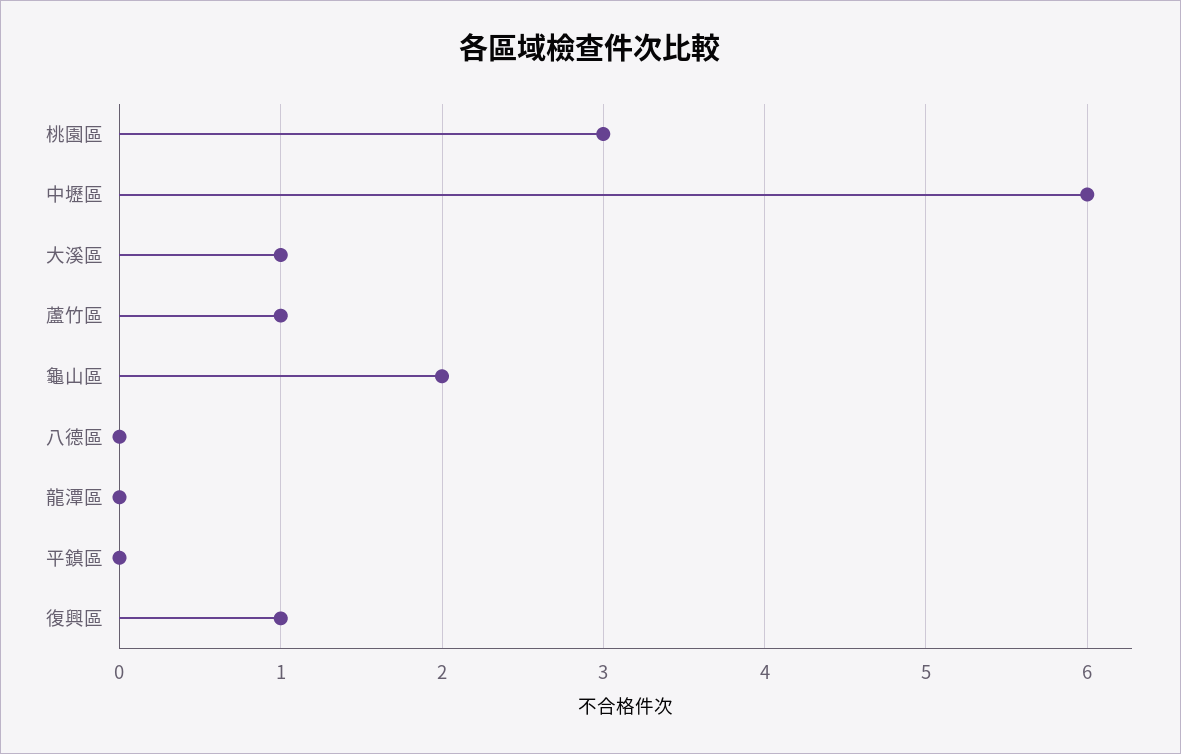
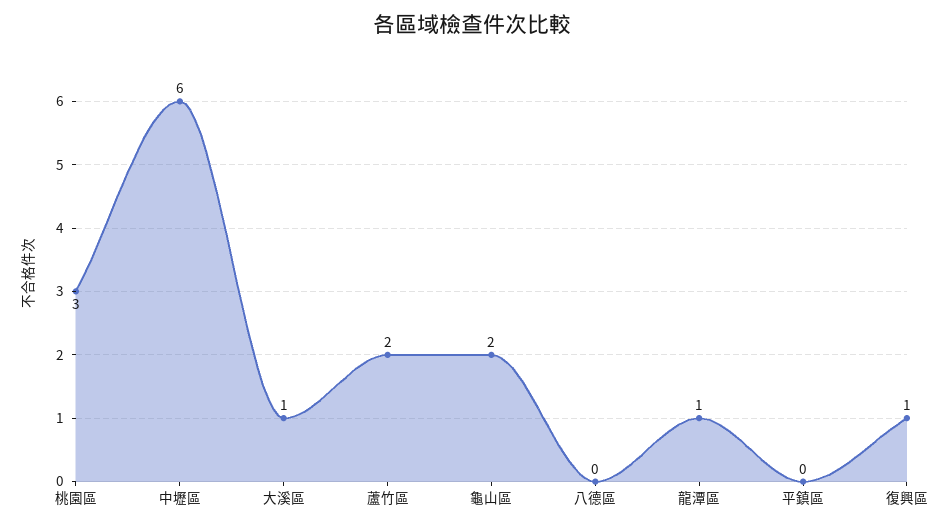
蘆竹區: 1 -> 2
龍潭區: 0 -> 1

